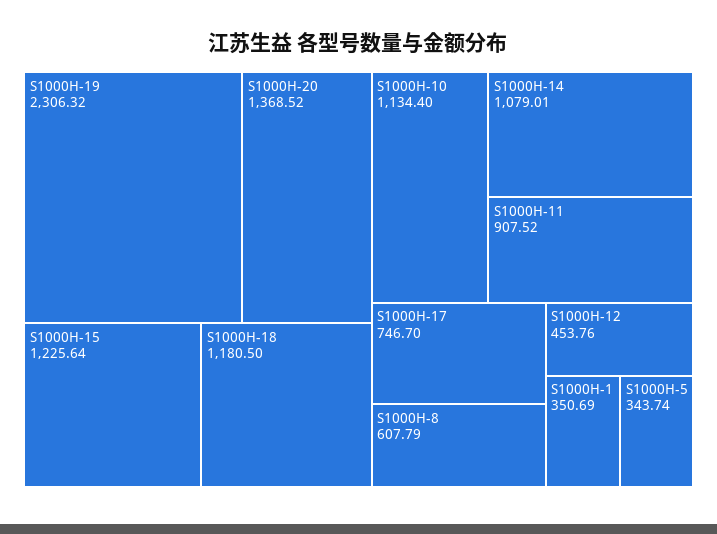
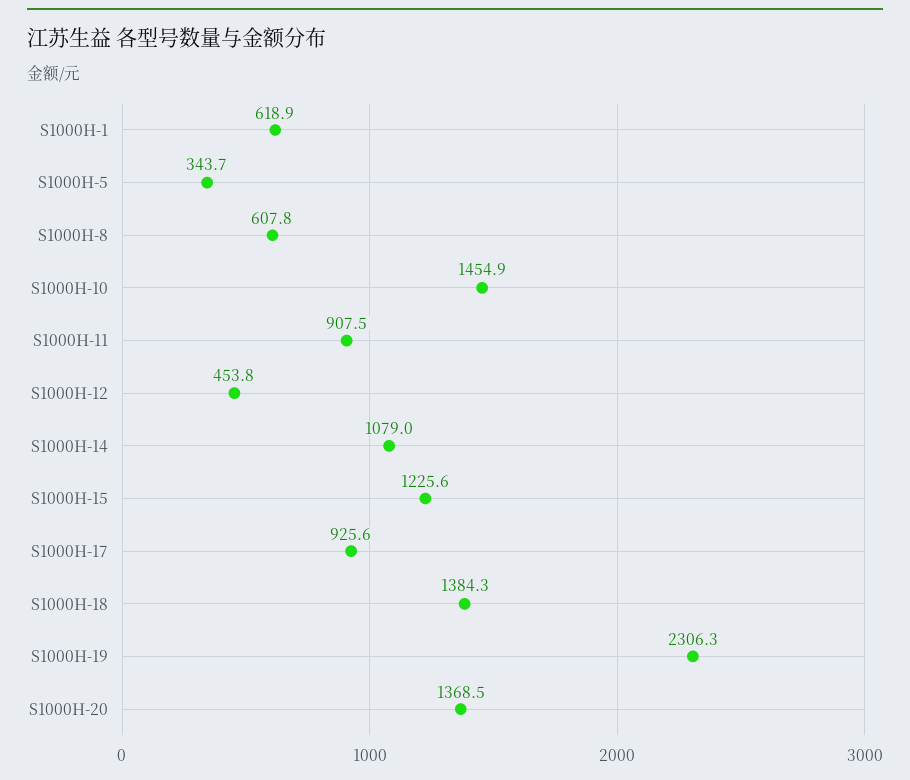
S1000H-18: 1180.5 -> 1384.3
S1000H-10: 1134.4 -> 1454.9
S1000H-17: 746.7 -> 925.6
S1000H-1: 350.69 -> 618.9

